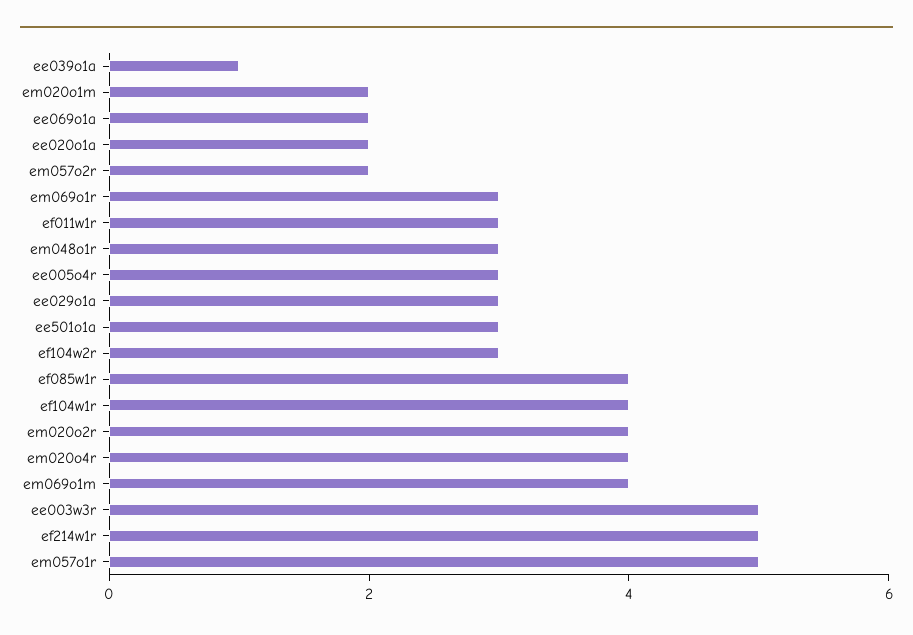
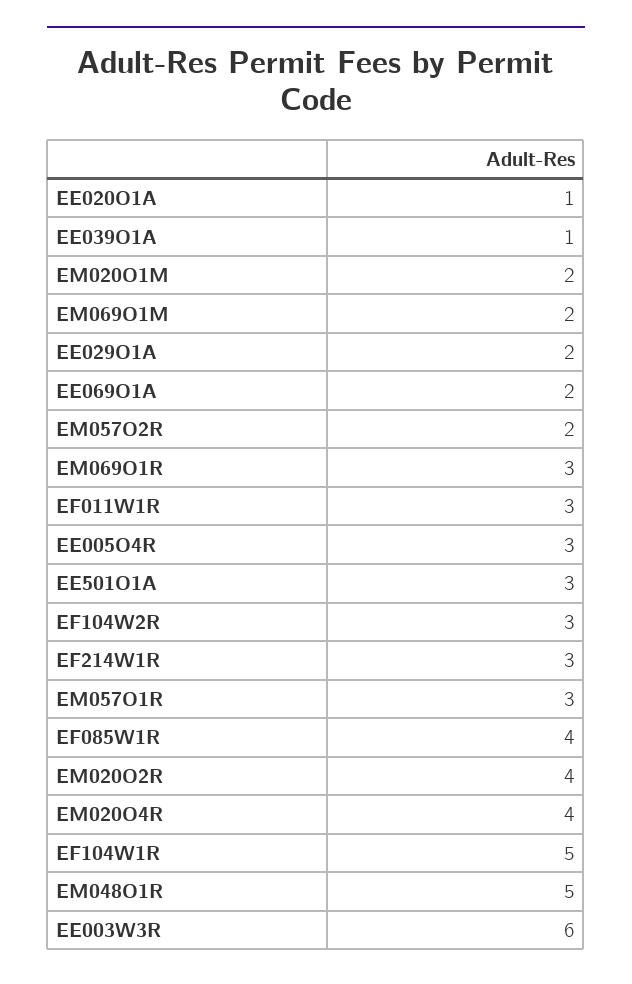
ee020o1a: 2 -> 1
em048o1r: 3 -> 5
ee029o1a: 3 -> 2
ef104w1r: 4 -> 5
em069o1m: 4 -> 2
ee003w3r: 5 -> 6
ef214w1r: 5 -> 3
em057o1r: 5 -> 3

